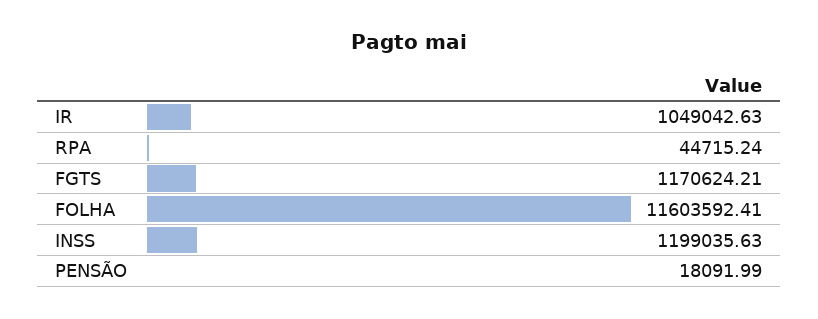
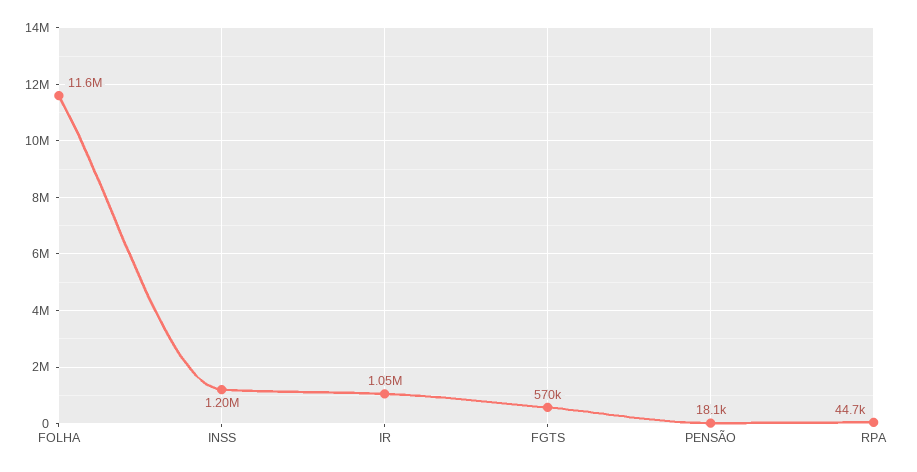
FGTS: 1170624.21 -> 570000

